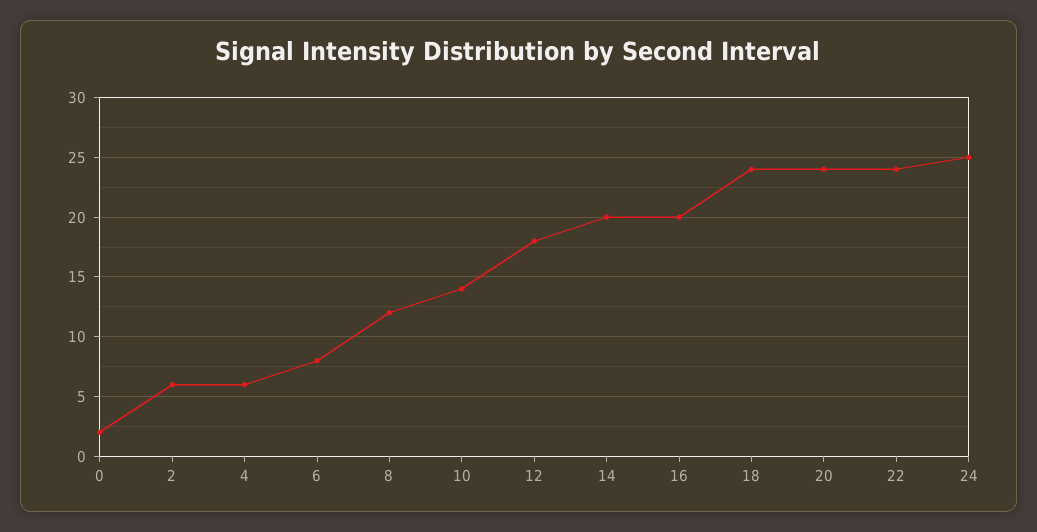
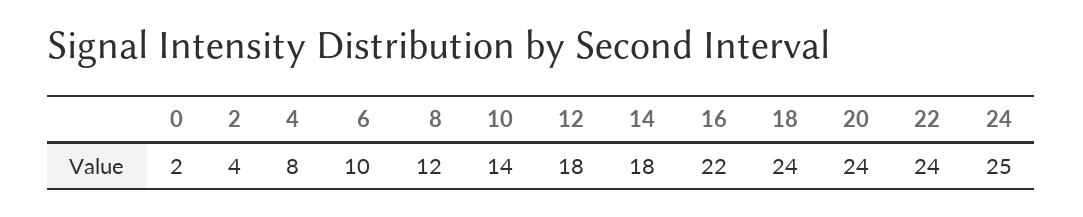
2: 6 -> 4
4: 6 -> 8
6: 8 -> 10
14: 20 -> 18
16: 20 -> 22

